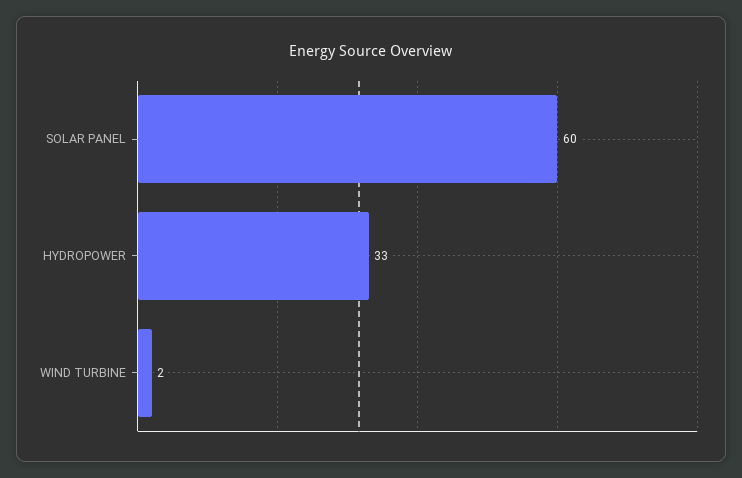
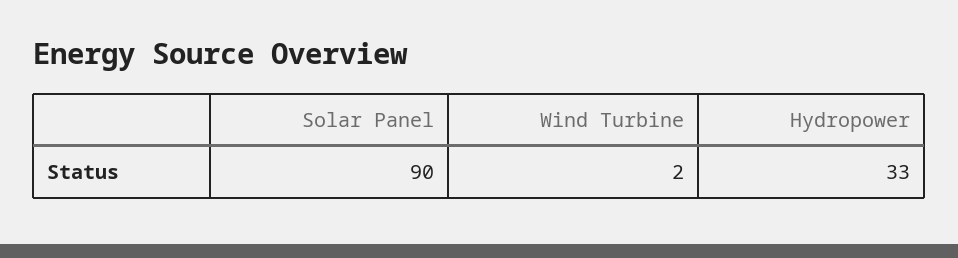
SOLAR PANEL: 60 -> 90

